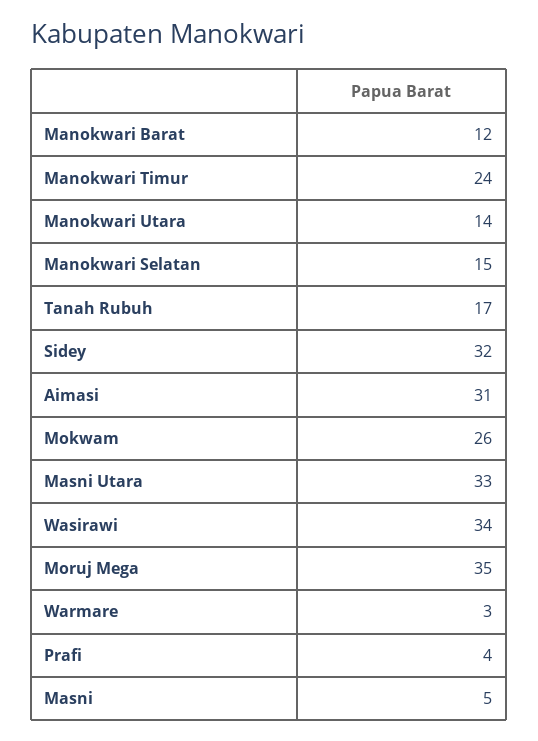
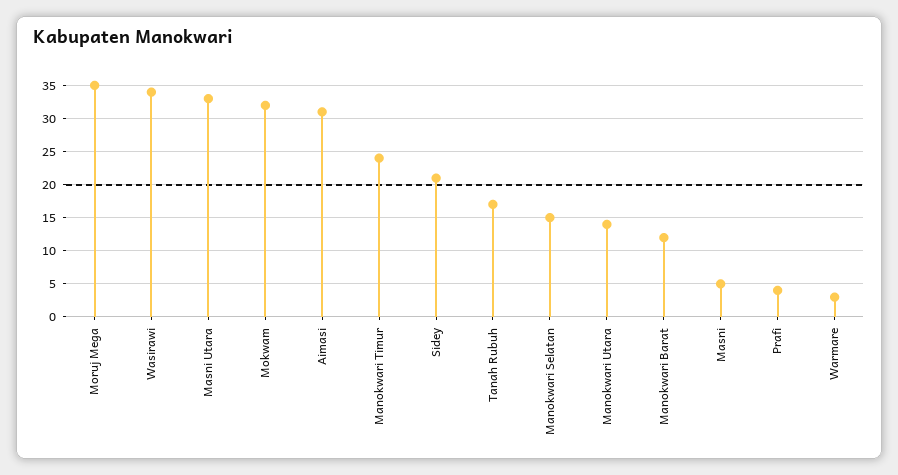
Sidey: 32 -> 21
Mokwam: 26 -> 32

